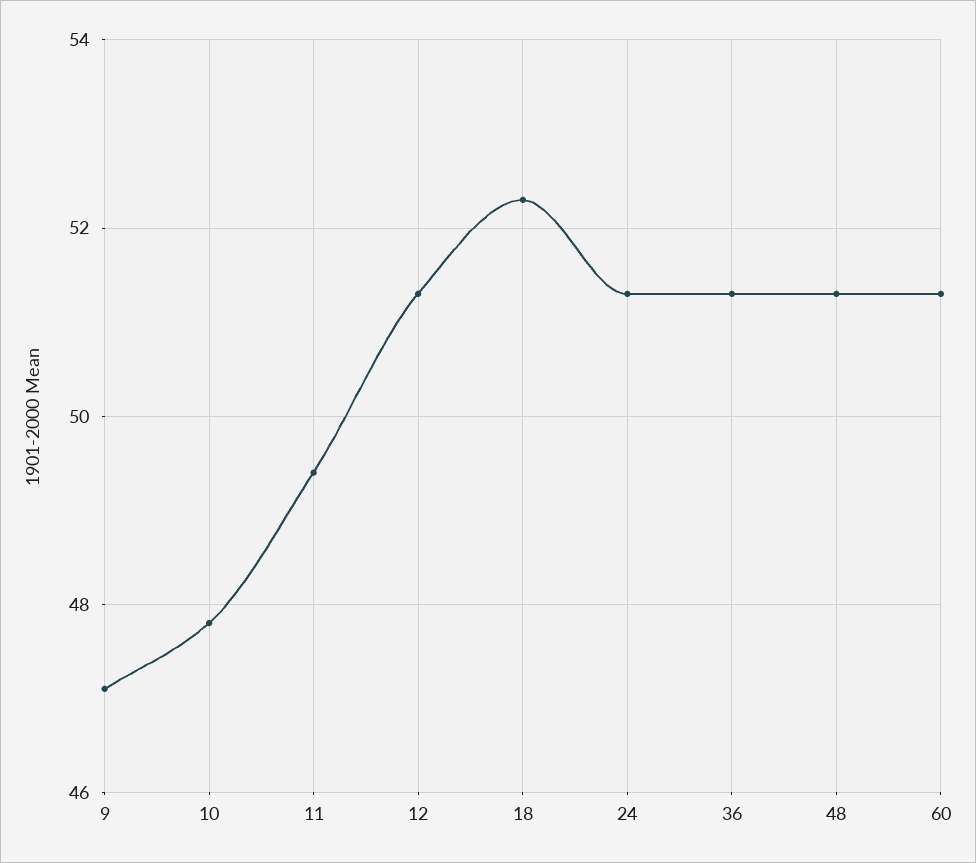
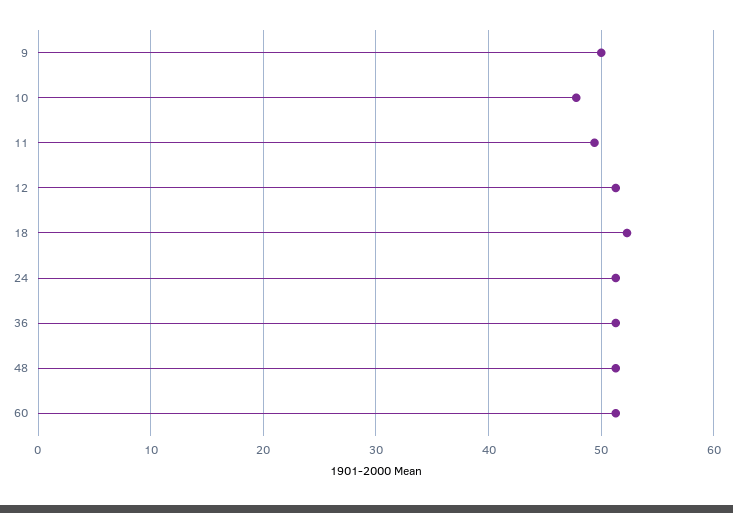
9: 47 -> 50

